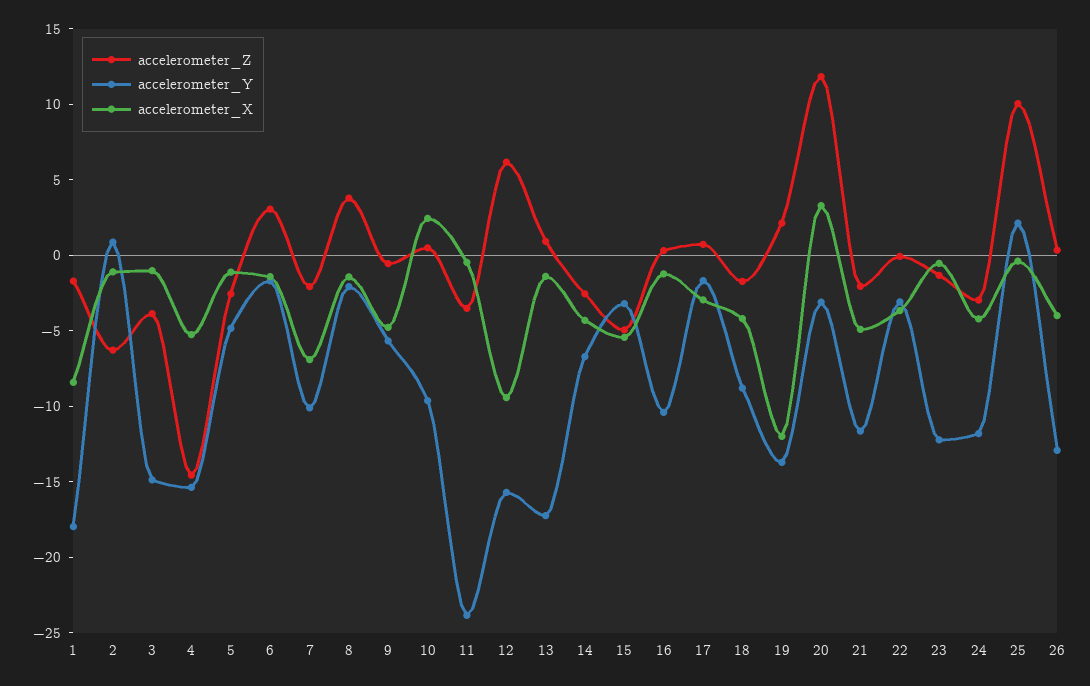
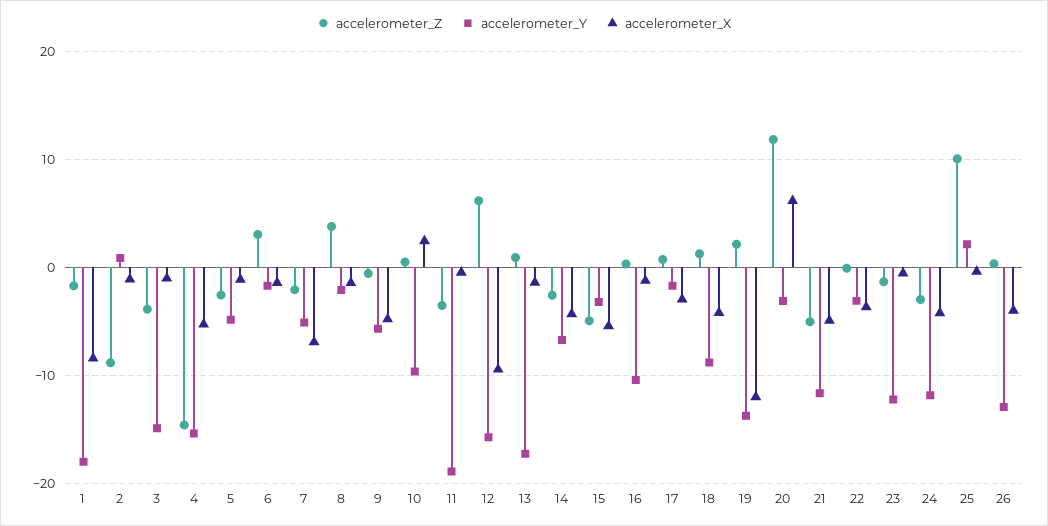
accelerometer_Z, 2: -6 -> -9
accelerometer_Y, 7: -10 -> -5
accelerometer_Y, 11: -24 -> -19
accelerometer_Z, 18: -2 -> 1
accelerometer_X, 20: 3 -> 6
accelerometer_Z, 21: -2 -> -5

